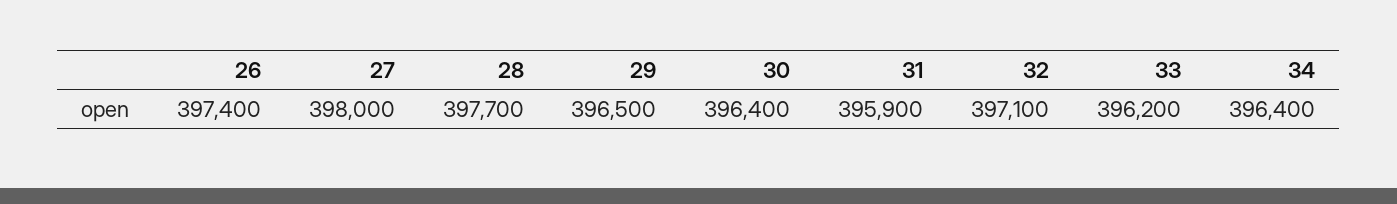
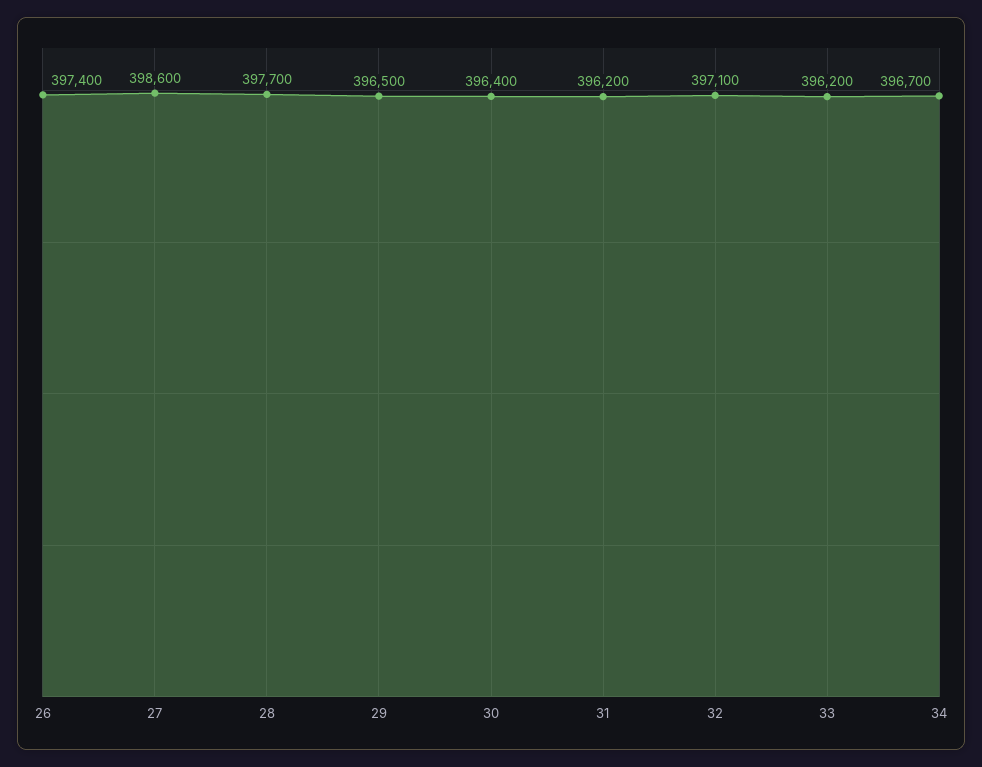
27: 398000 -> 398600
31: 395900 -> 396200
34: 396400 -> 396700

